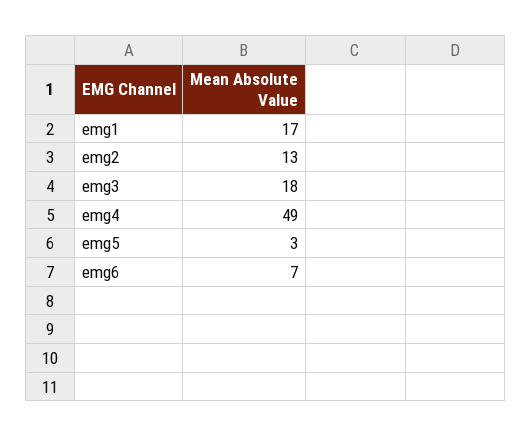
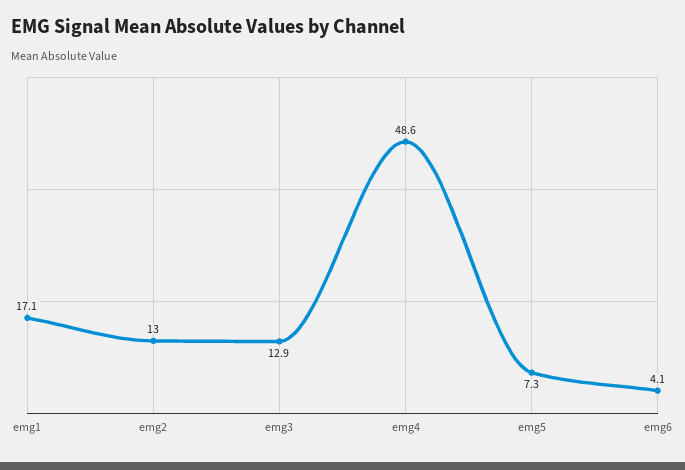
emg3: 18 -> 12.9
emg5: 3 -> 7.3
emg6: 7 -> 4.1

